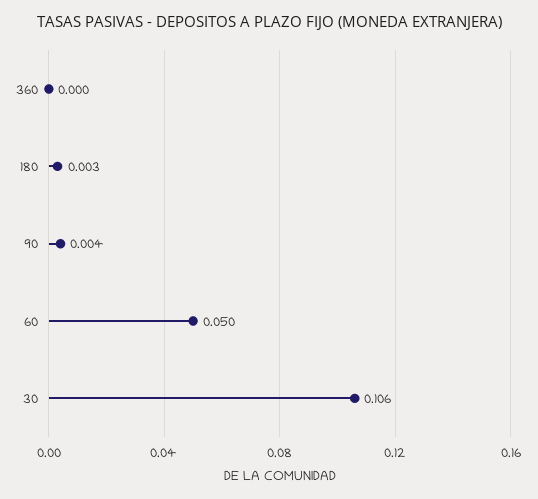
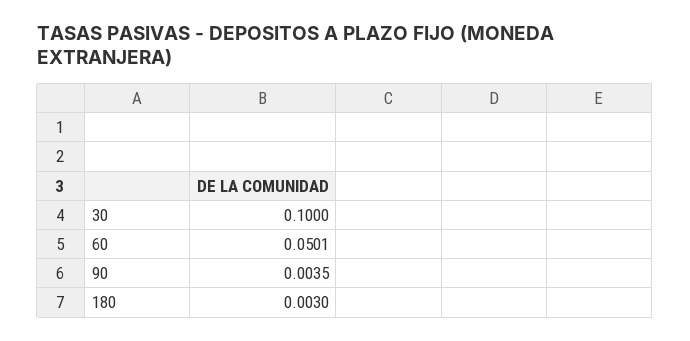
360: 0 -> none
30: 0.106 -> 0.1

